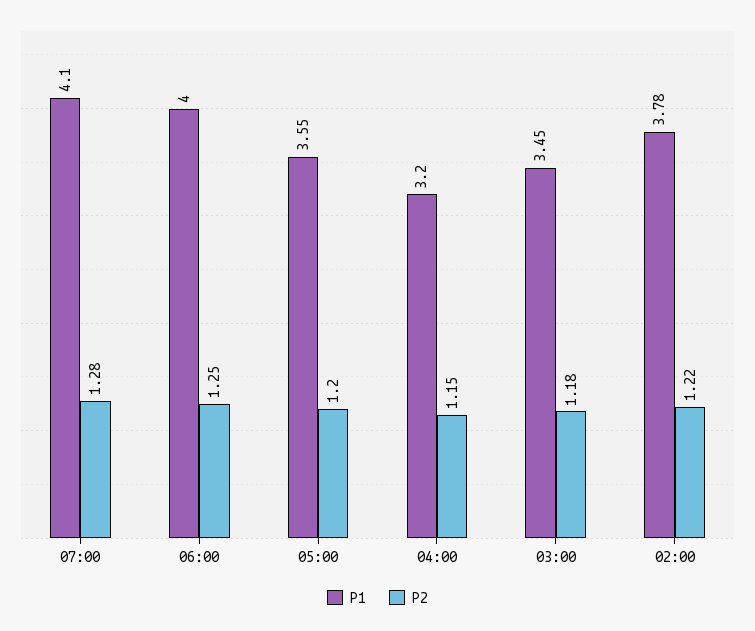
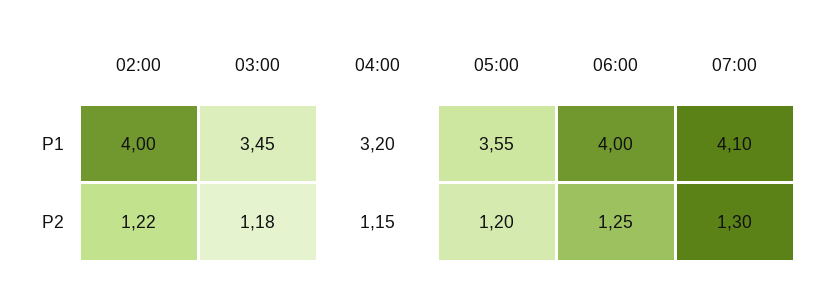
P2, 07:00: 1.28 -> 1.3
P1, 02:00: 3.78 -> 4

